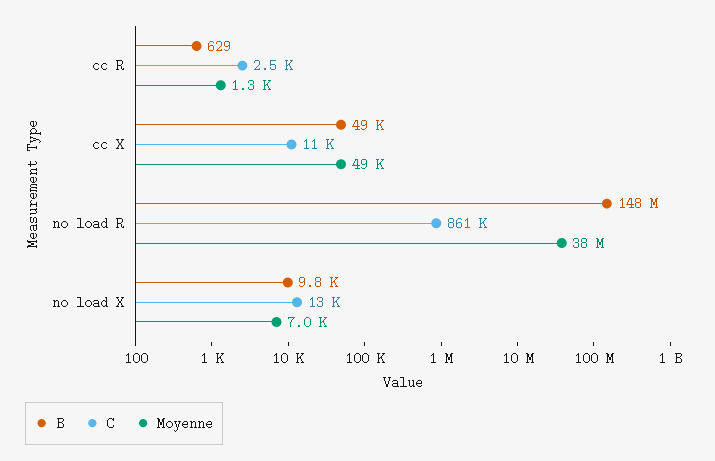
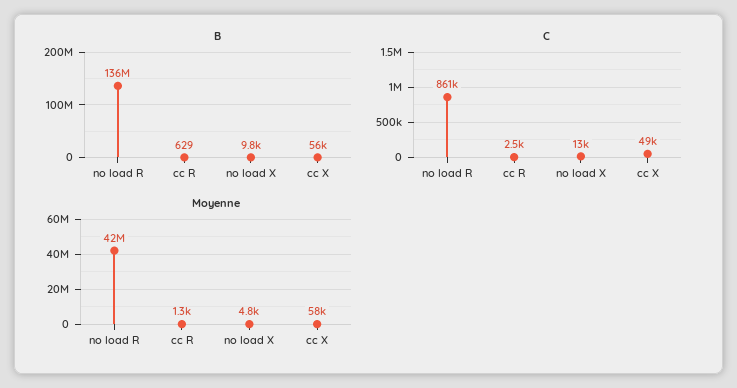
B, cc X: 49000 -> 56000
C, cc X: 11000 -> 49000
Moyenne, cc X: 49000 -> 58000
B, no load R: 148000000 -> 136000000
Moyenne, no load R: 38000000 -> 42000000
Moyenne, no load X: 7000 -> 4800

